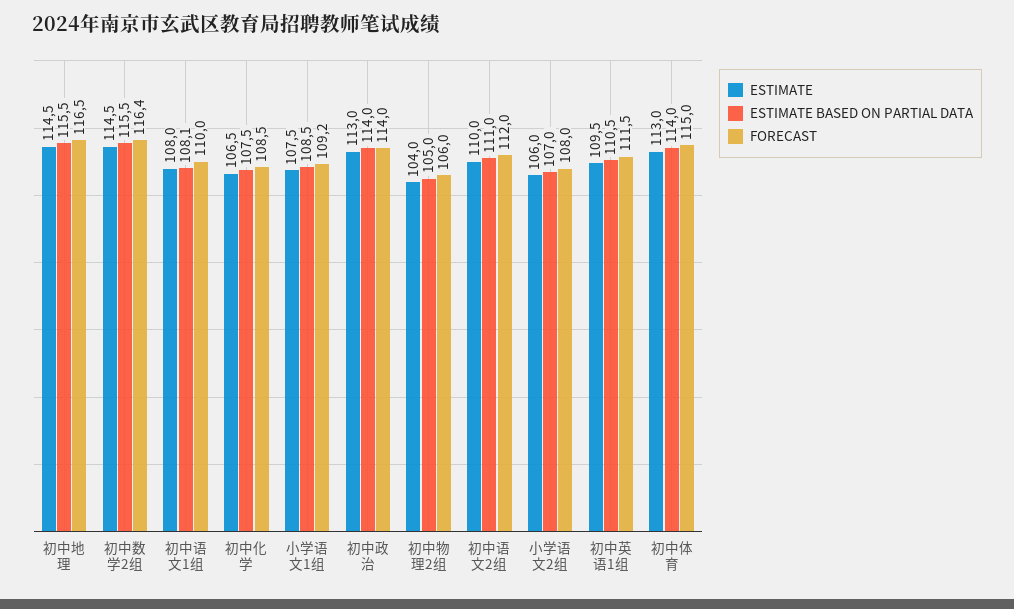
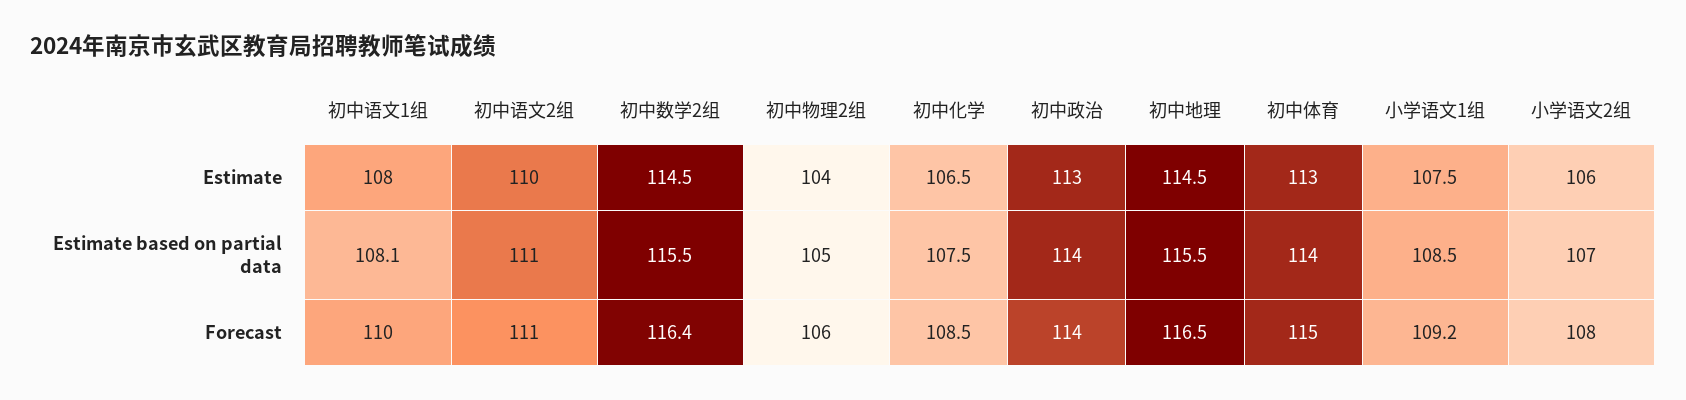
FORECAST, 初中语文2组: 112 -> 111
ESTIMATE, 初中英语1组: 109.5 -> none
ESTIMATE BASED ON PARTIAL DATA, 初中英语1组: 110.5 -> none
FORECAST, 初中英语1组: 111.5 -> none

